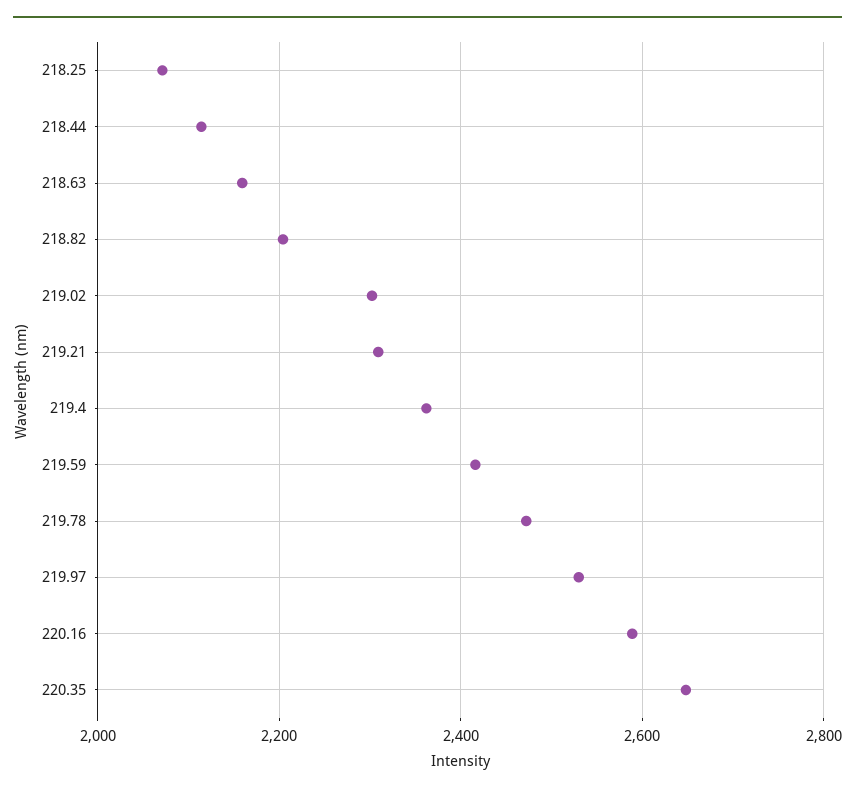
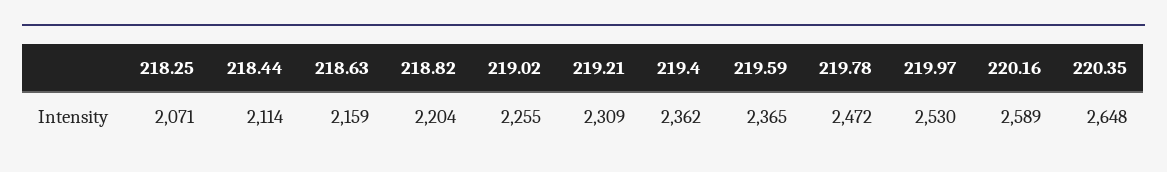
219.02: 2300 -> 2255
219.59: 2420 -> 2365

